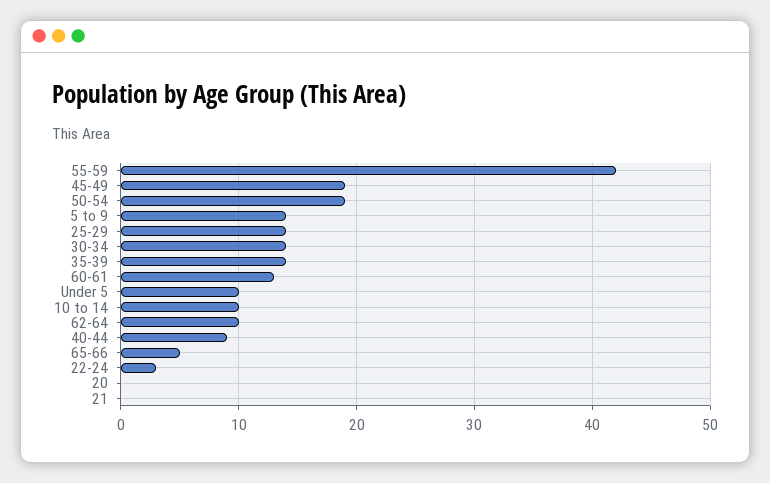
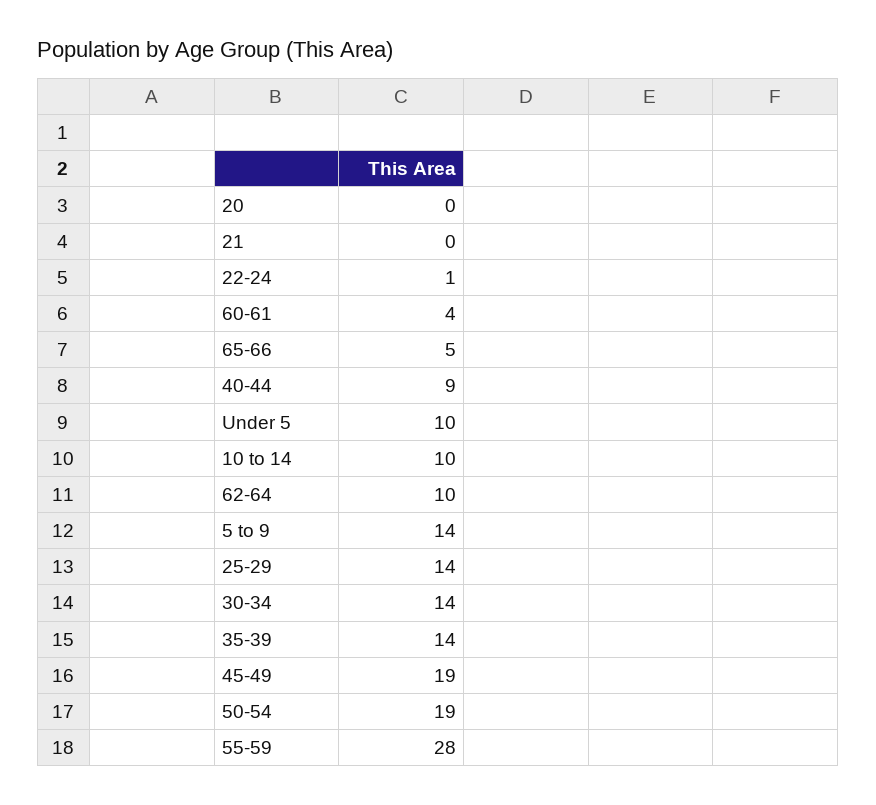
55-59: 42 -> 28
60-61: 13 -> 4
22-24: 3 -> 1

